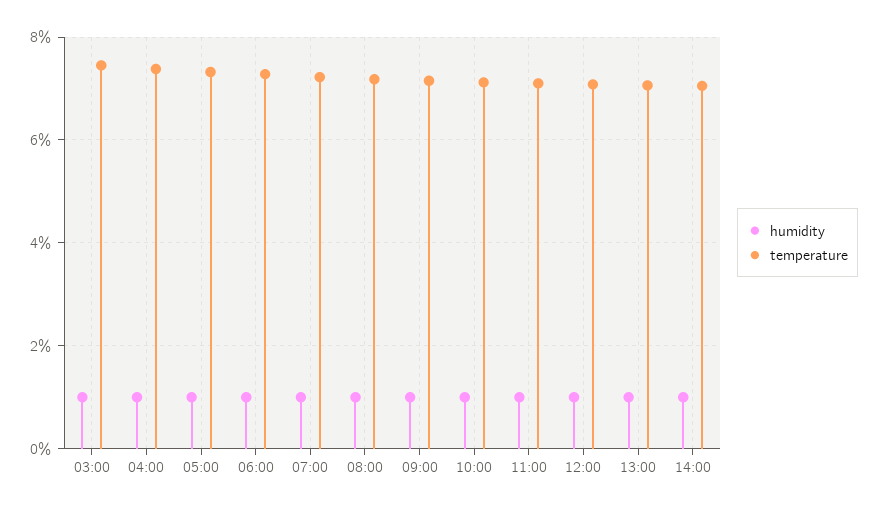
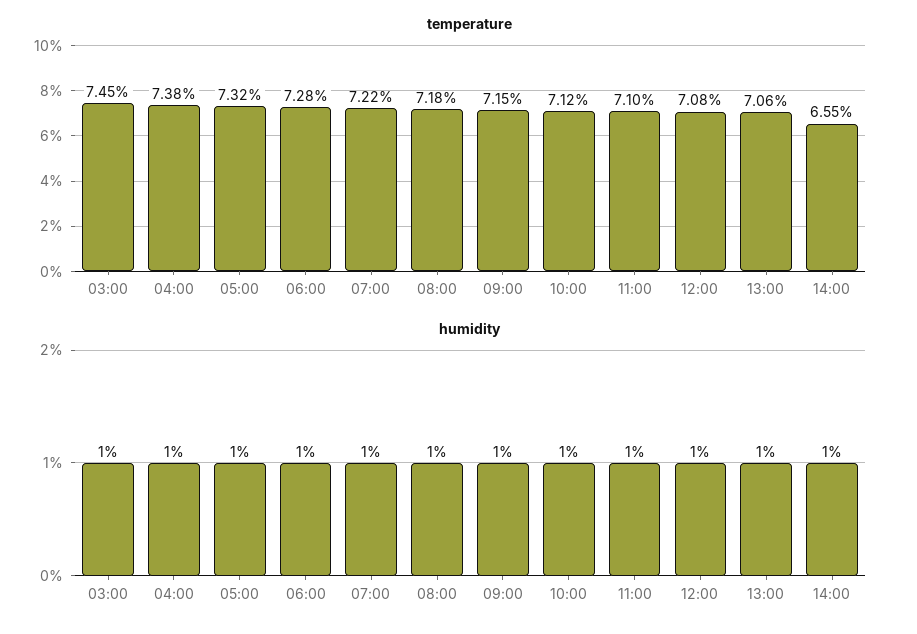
temperature, 14:00: 7 -> 6.55

